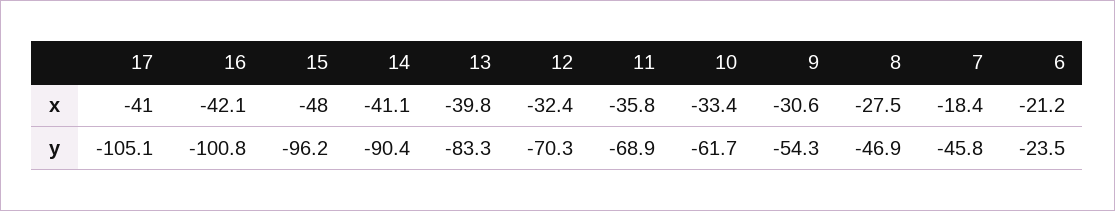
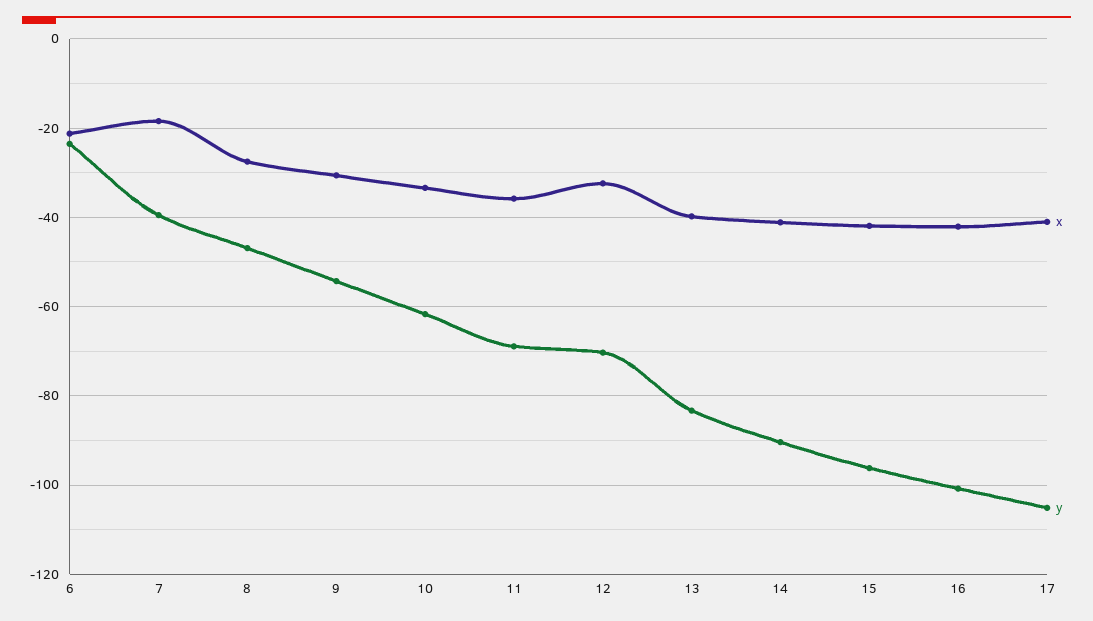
x, 15: -48 -> -42
y, 7: -45.8 -> -40

